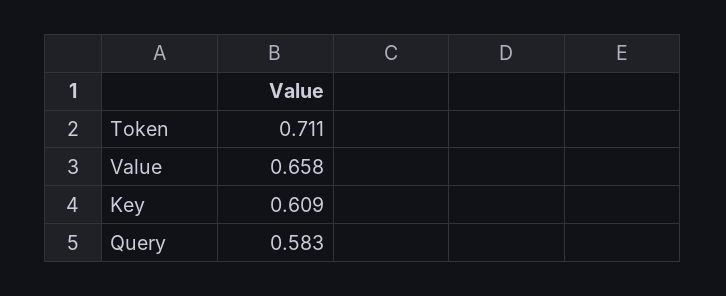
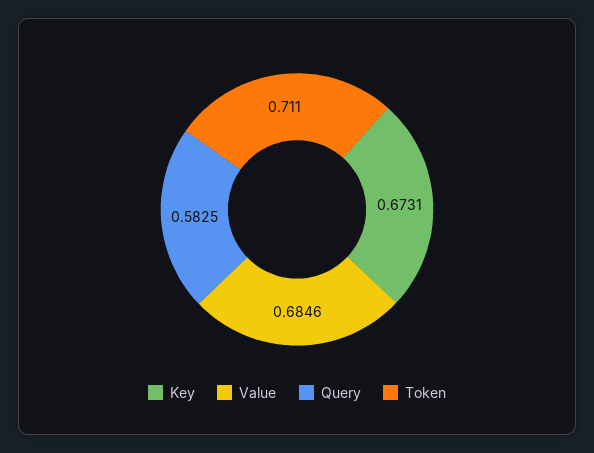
Value: 0.658 -> 0.6846
Key: 0.609 -> 0.6731

